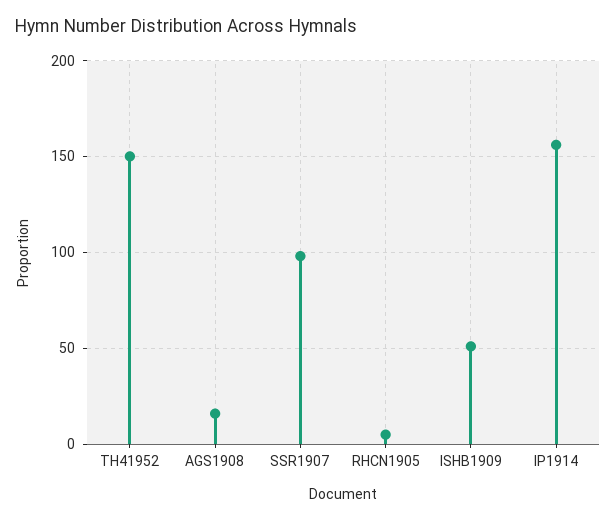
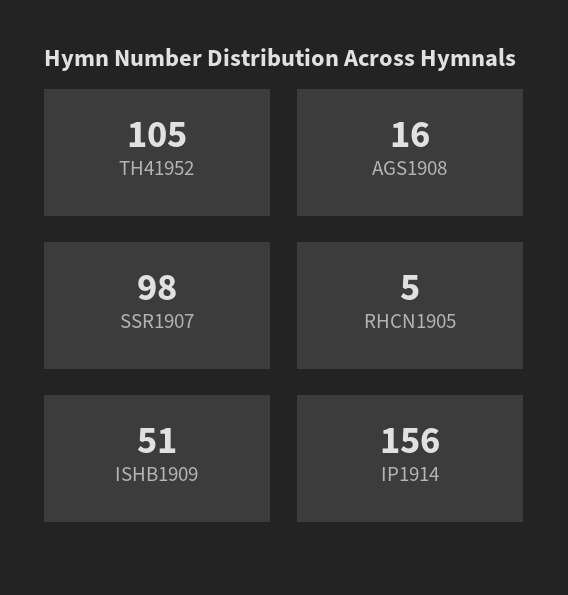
TH41952: 150 -> 105

